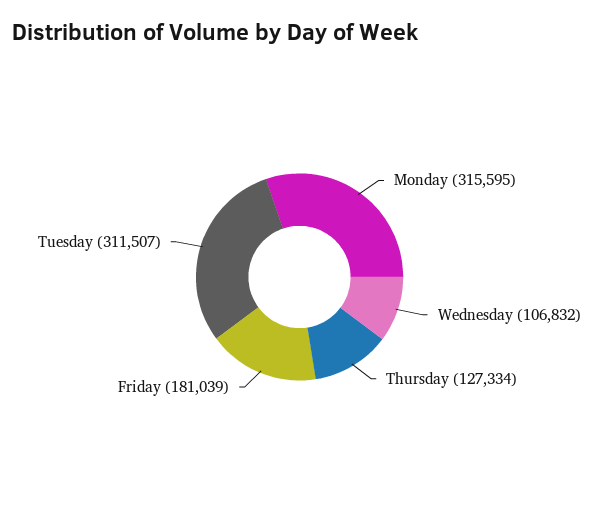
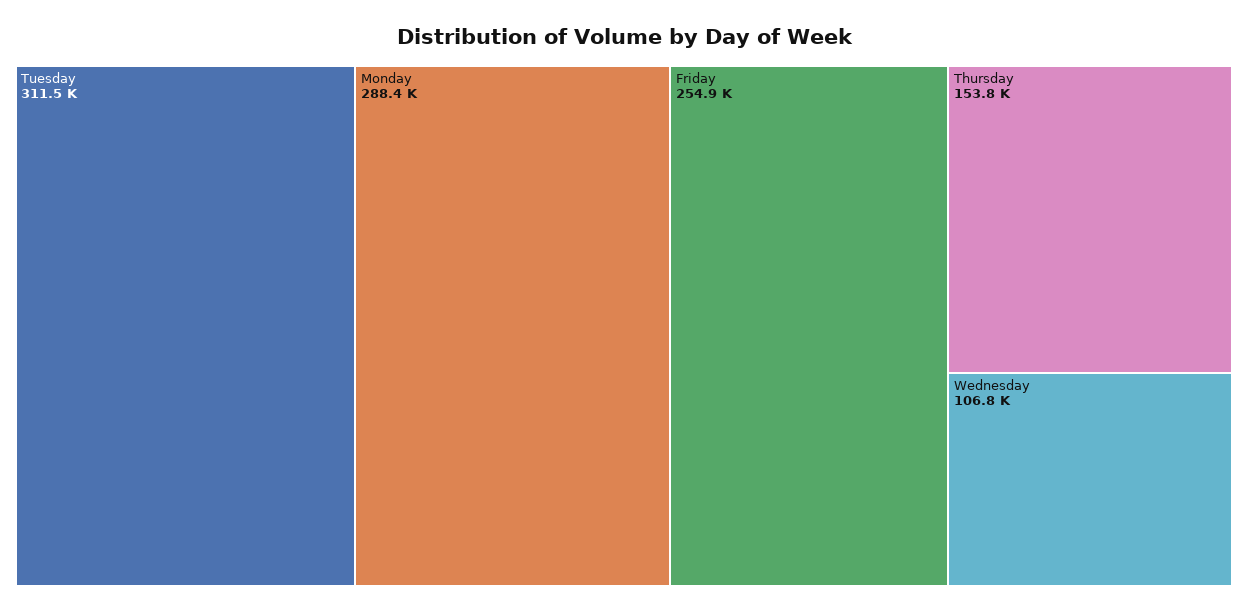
Monday: 315595 -> 288400
Thursday: 127334 -> 153800
Friday: 181039 -> 254900

